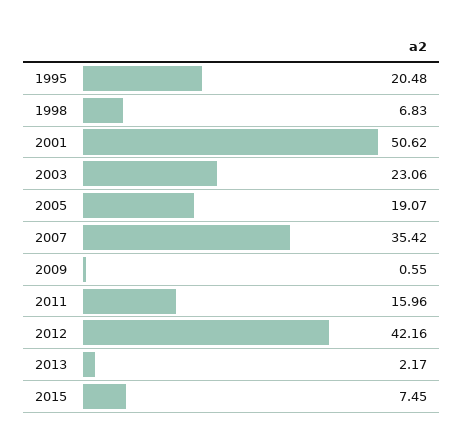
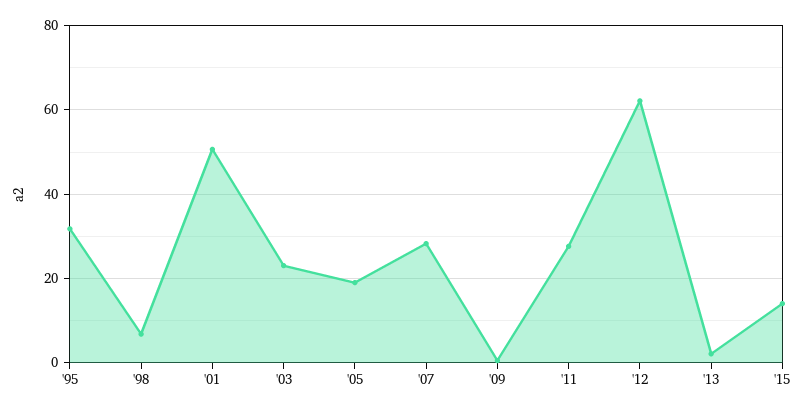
1995: 20.48 -> 32
2007: 35.42 -> 28
2011: 15.96 -> 28
2012: 42.16 -> 62
2015: 7.45 -> 14

